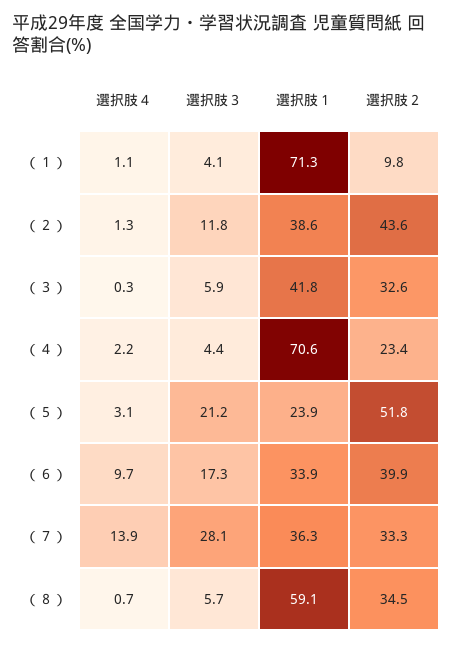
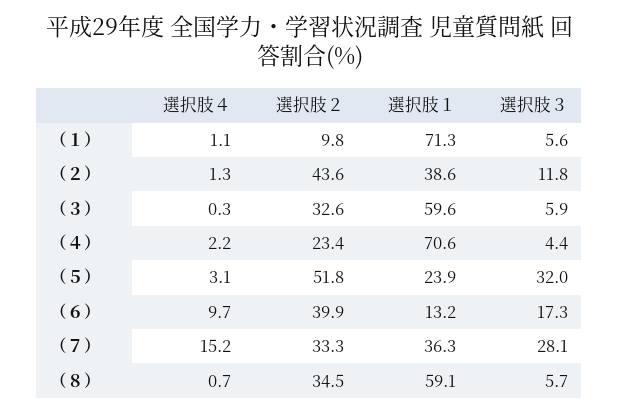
選択肢３, （１）: 4.1 -> 5.6
選択肢１, （３）: 41.8 -> 59.6
選択肢３, （５）: 21.2 -> 32
選択肢１, （６）: 33.9 -> 13.2
選択肢４, （７）: 13.9 -> 15.2

